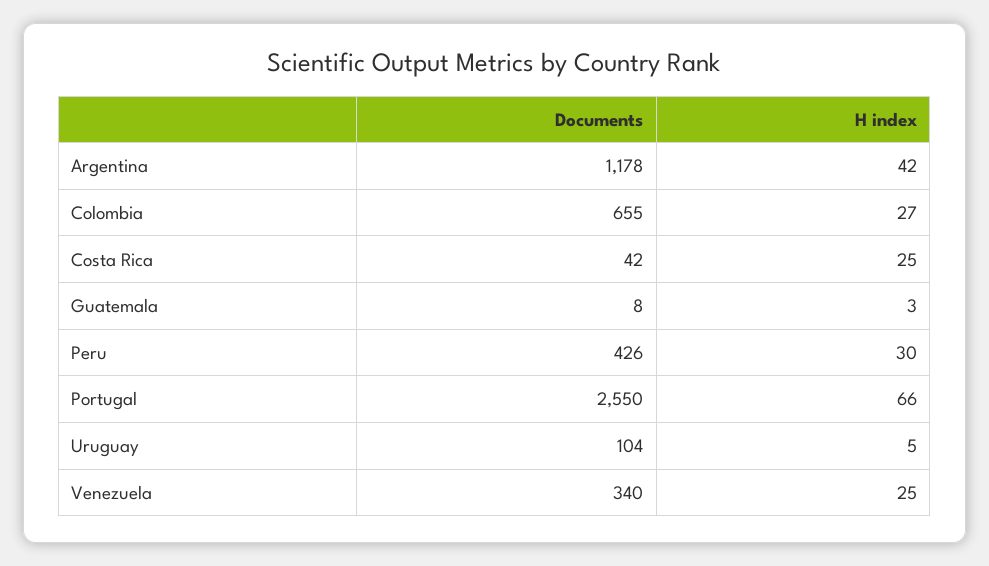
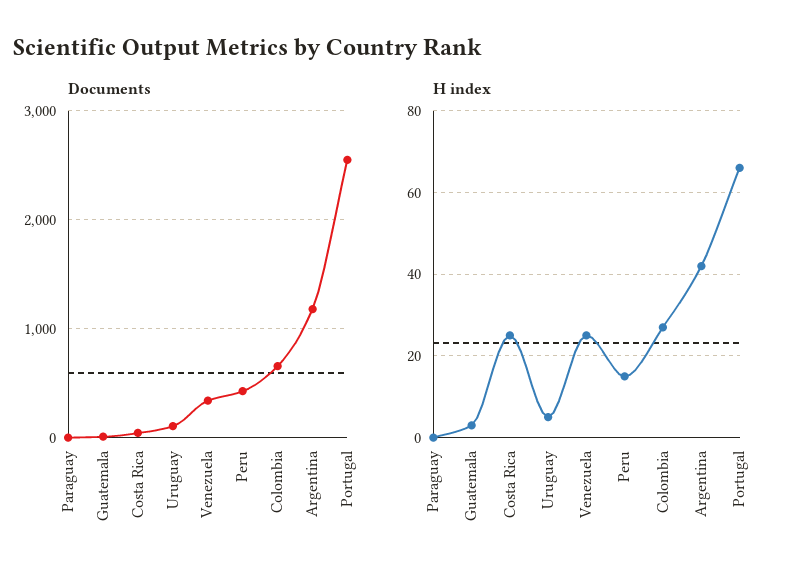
H index, Peru: 30 -> 15
Documents, Paraguay: none -> 0
H index, Paraguay: none -> 0

